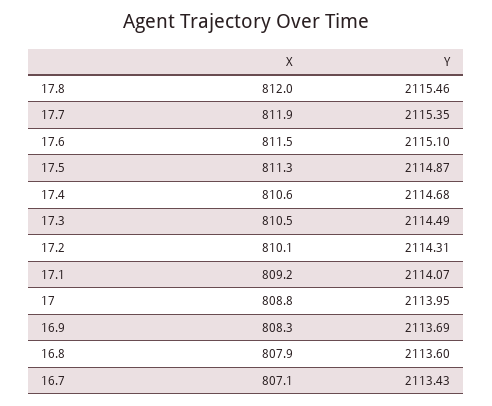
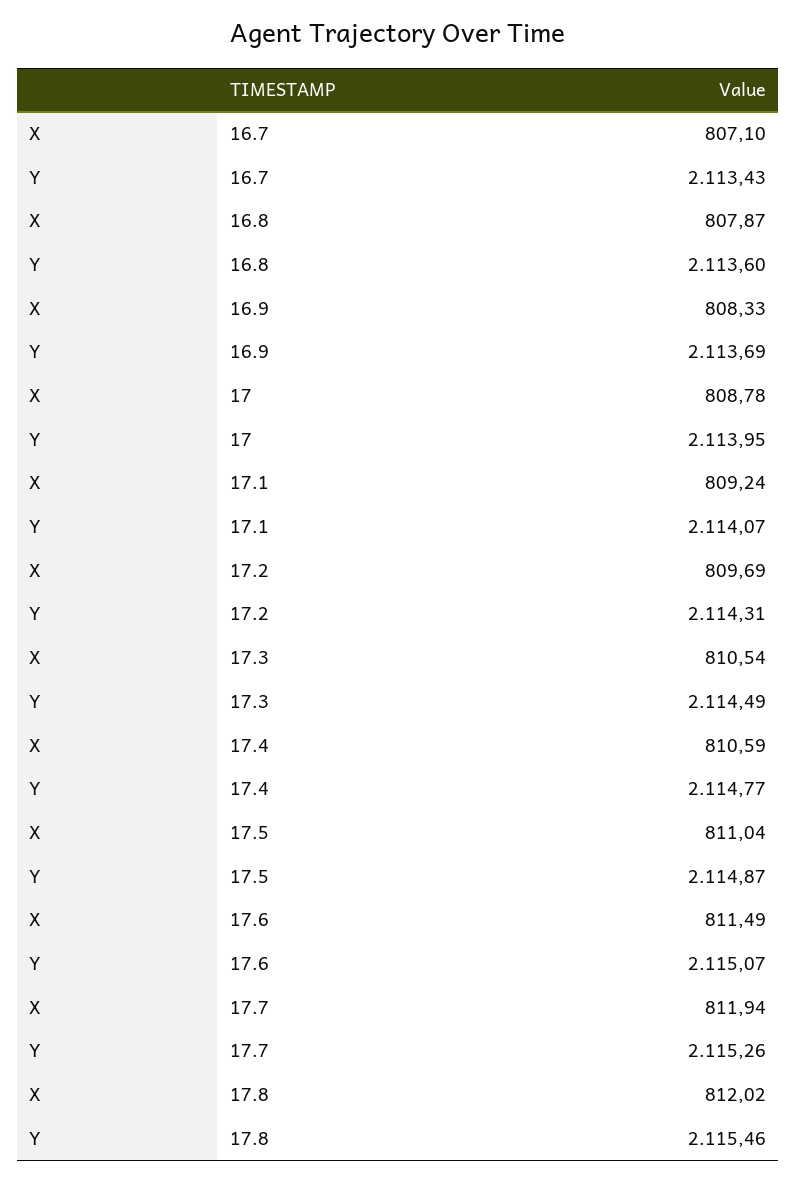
Y, 17.7: 2115.35 -> 2115.26
Y, 17.6: 2115.1 -> 2115.07
X, 17.5: 811.3 -> 811.04
Y, 17.4: 2114.68 -> 2114.77
X, 17.2: 810.1 -> 809.69

